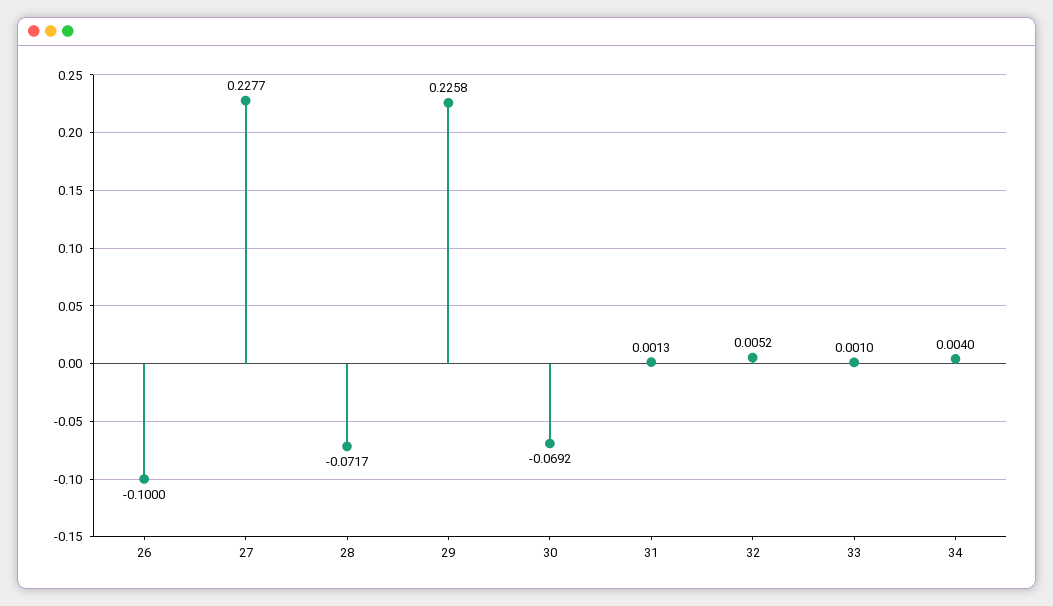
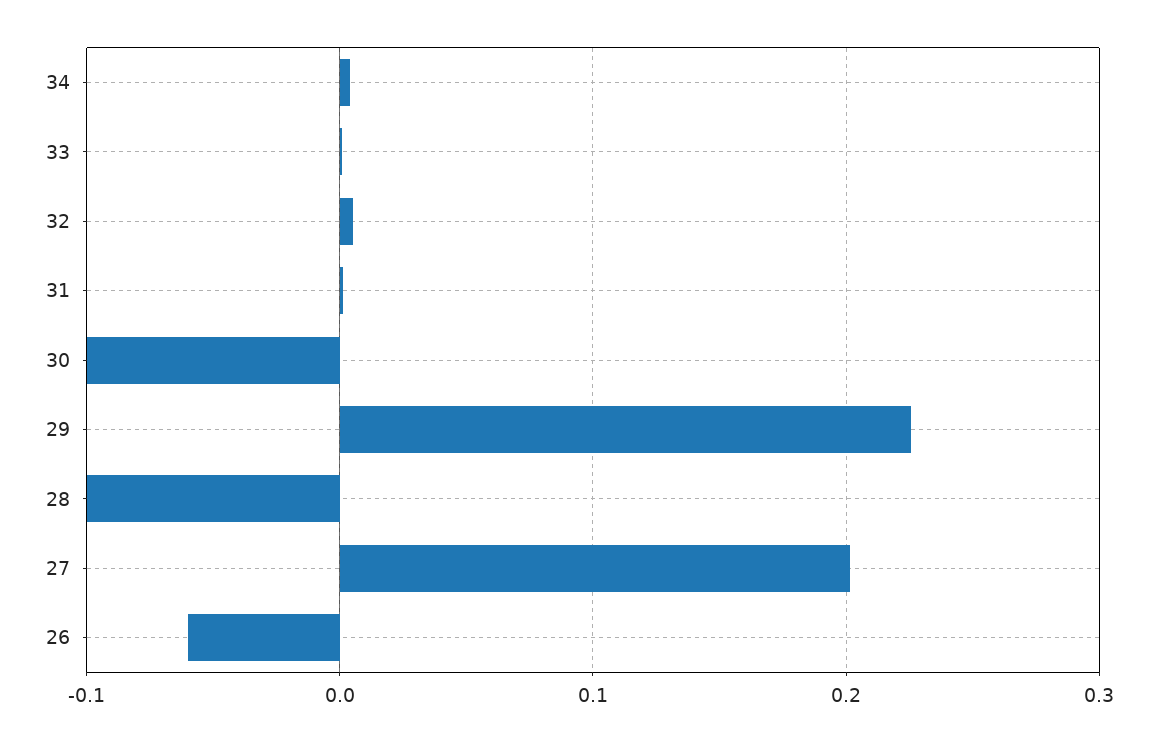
26: -0.1 -> -0.06
27: 0.2277 -> 0.2
28: -0.0717 -> -0.1
30: -0.0692 -> -0.1

